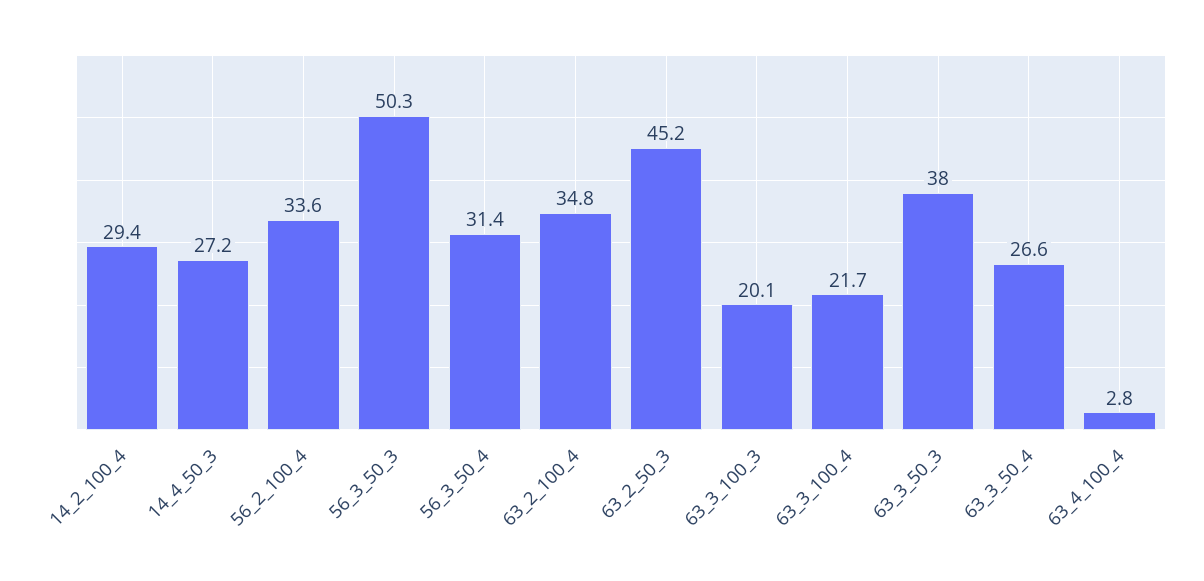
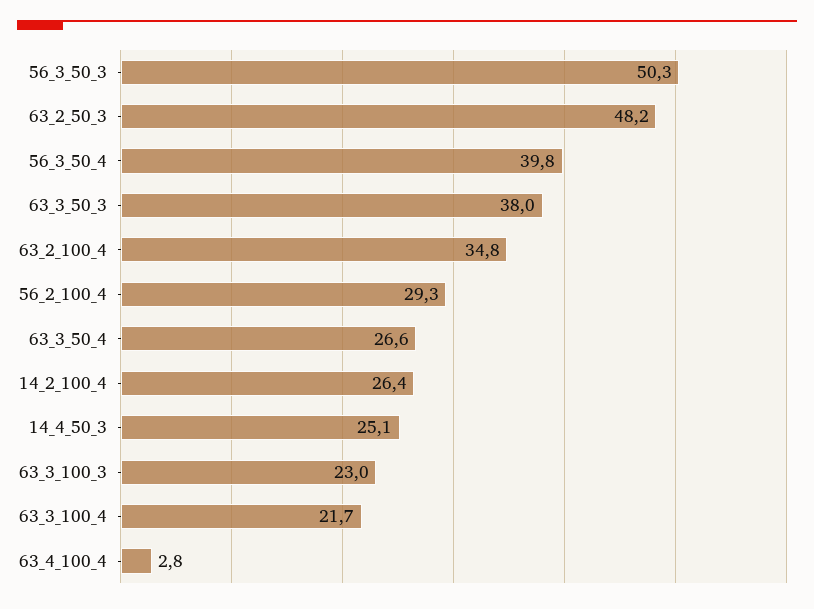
14_2_100_4: 29.4 -> 26.4
14_4_50_3: 27.2 -> 25.1
56_2_100_4: 33.6 -> 29.3
56_3_50_4: 31.4 -> 39.8
63_2_50_3: 45.2 -> 48.2
63_3_100_3: 20.1 -> 23

